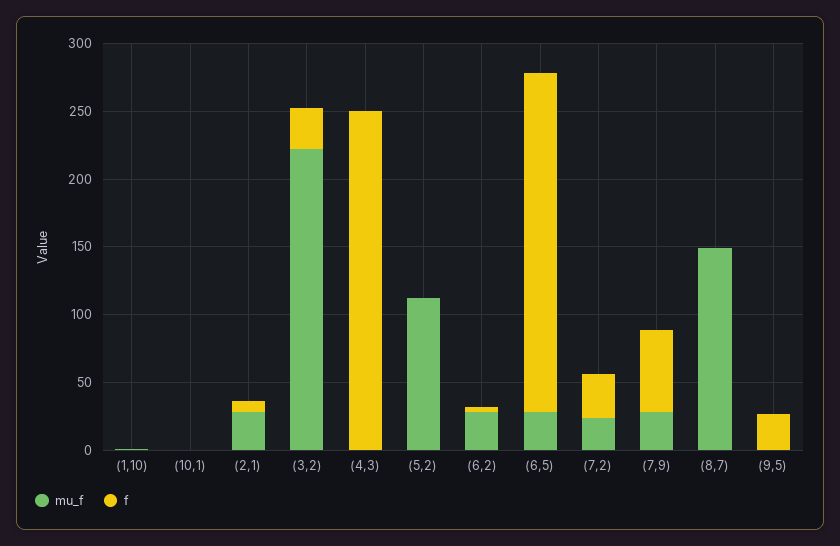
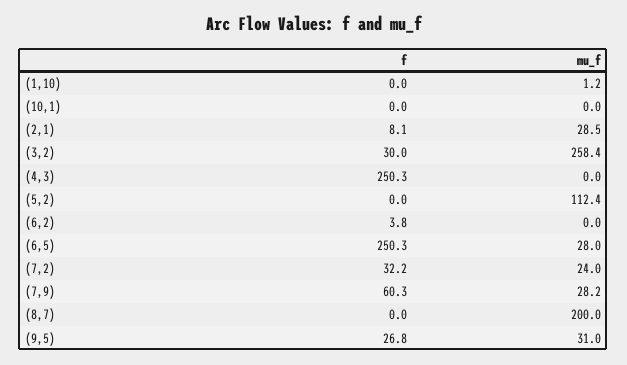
mu_f, (3,2): 220 -> 258.4
mu_f, (6,2): 30 -> 0
mu_f, (8,7): 150 -> 200
mu_f, (9,5): 0 -> 31

